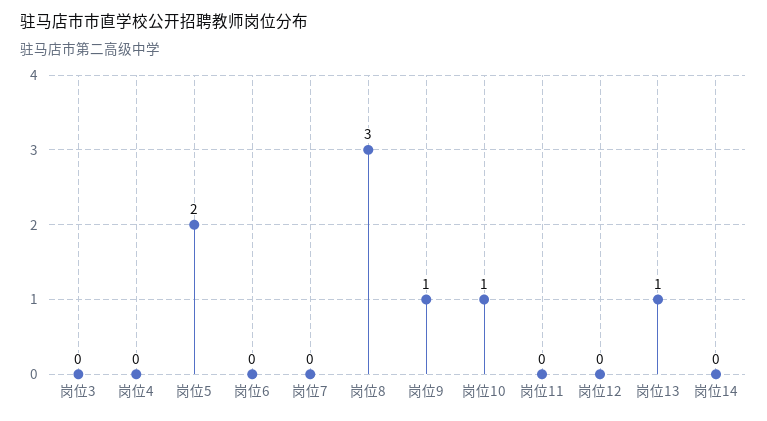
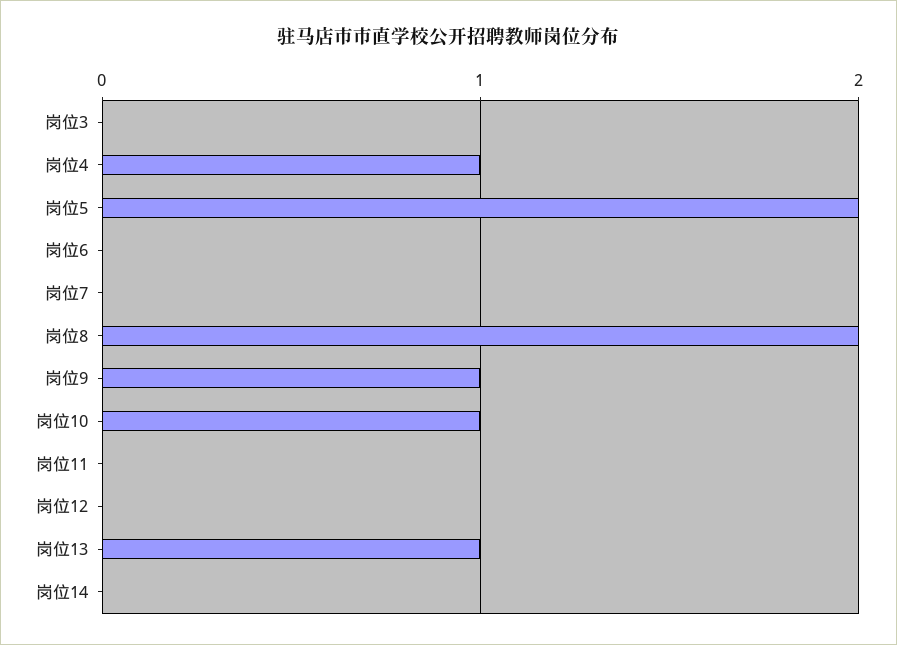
岗位4: 0 -> 1
岗位8: 3 -> 2

